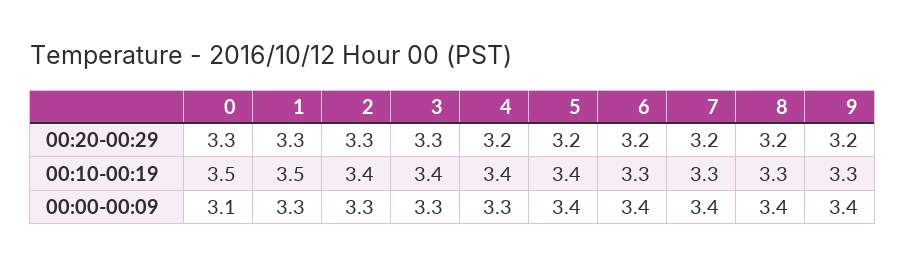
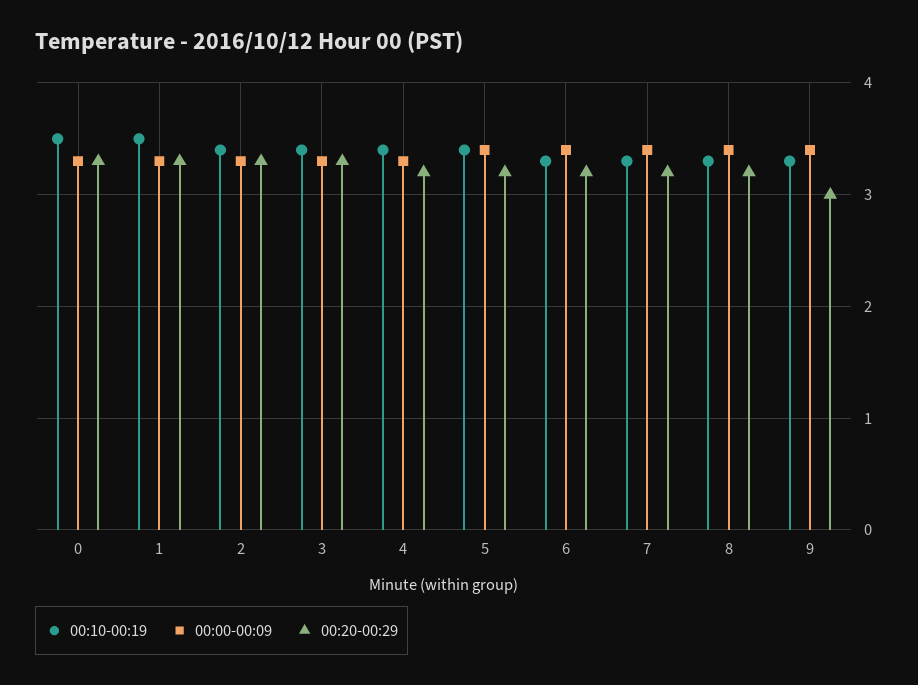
00:20-00:29, 9: 3.2 -> 3
00:00-00:09, 0: 3.1 -> 3.3

